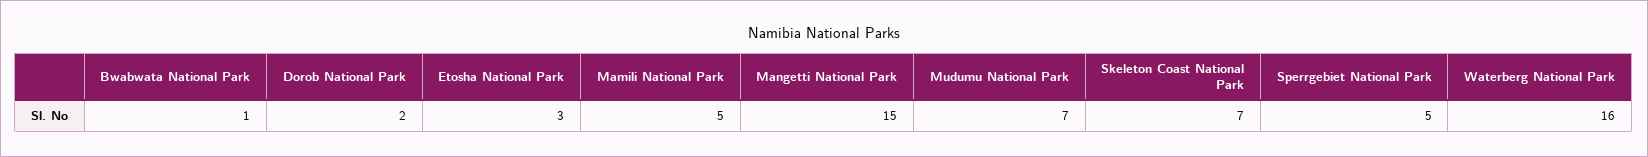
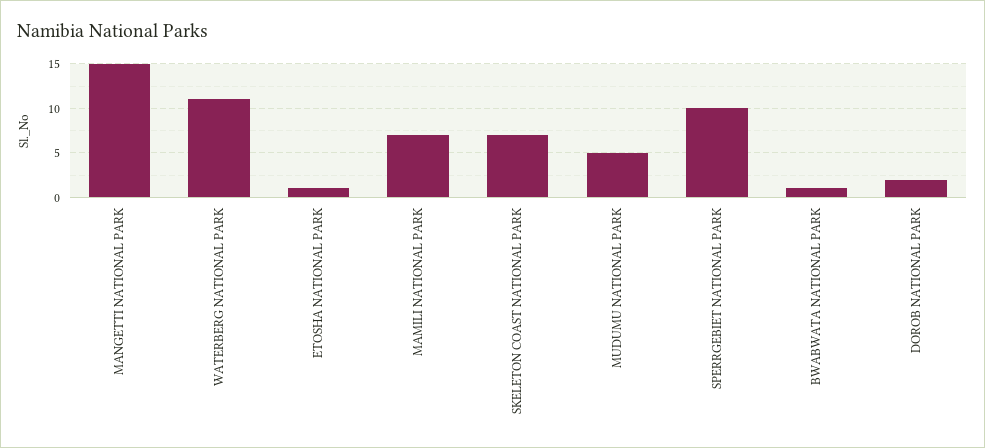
Etosha National Park: 3 -> 1
Mamili National Park: 5 -> 7
Mudumu National Park: 7 -> 5
Sperrgebiet National Park: 5 -> 10
Waterberg National Park: 16 -> 11

